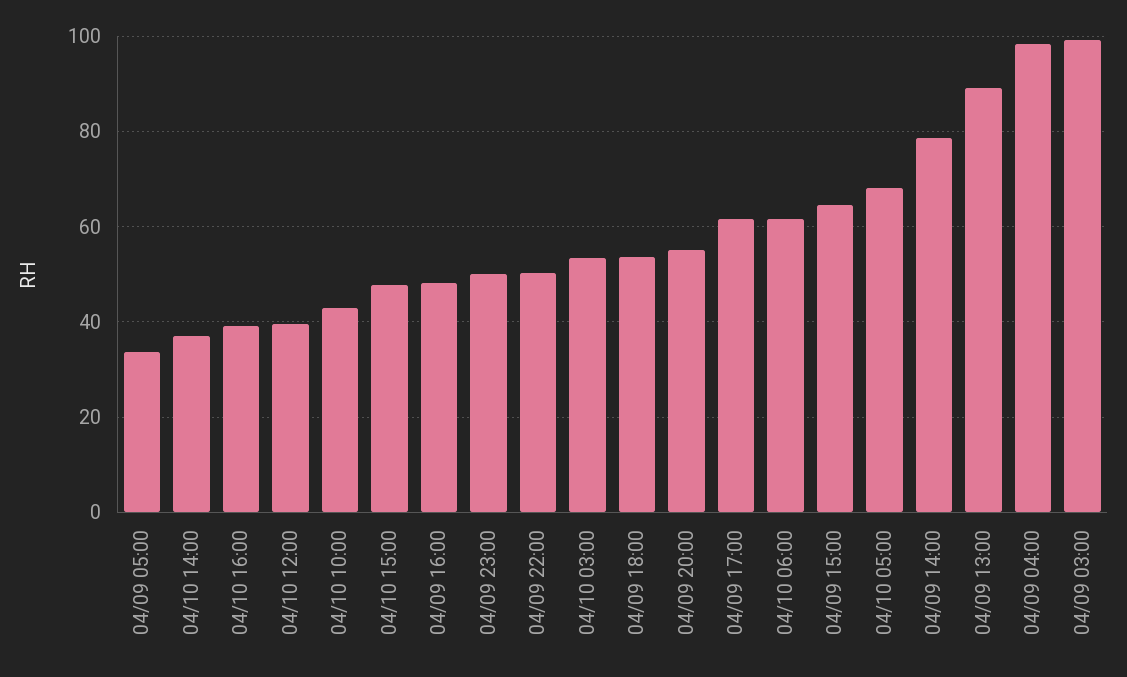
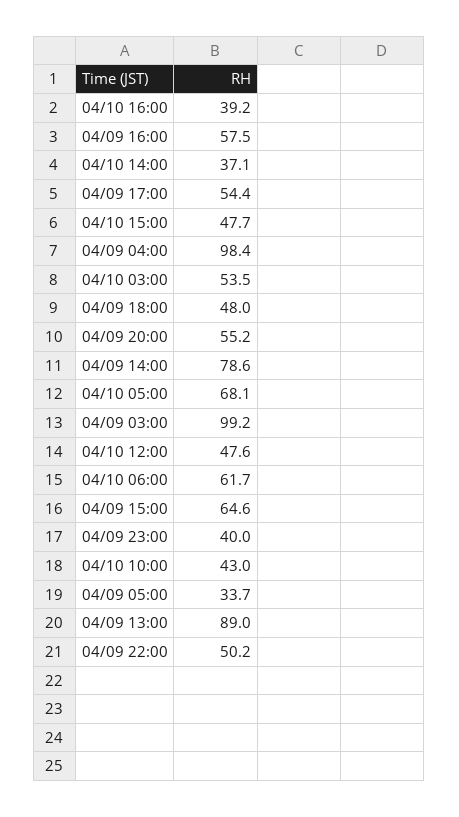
04/10 12:00: 40 -> 47.6
04/09 16:00: 48 -> 57.5
04/09 23:00: 50 -> 40
04/09 18:00: 54 -> 48
04/09 17:00: 62 -> 54.4

